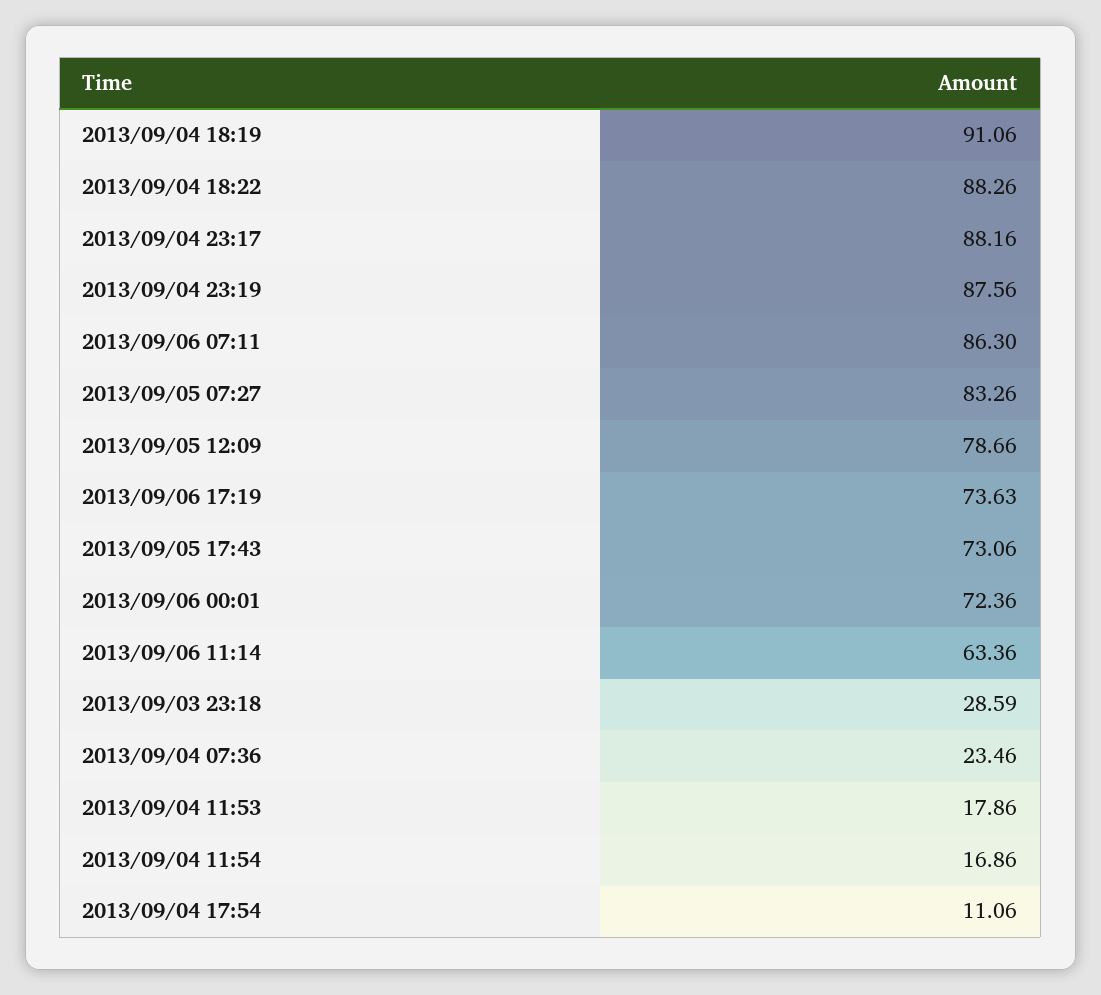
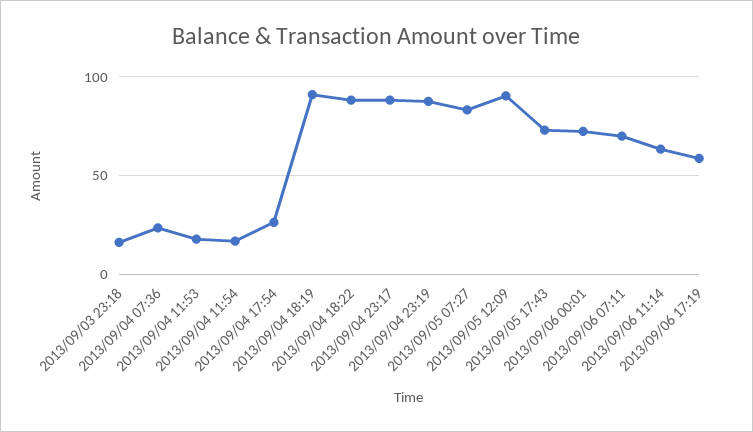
2013/09/06 07:11: 86.3 -> 70
2013/09/05 12:09: 78.66 -> 90
2013/09/06 17:19: 73.63 -> 60
2013/09/03 23:18: 28.59 -> 15
2013/09/04 17:54: 11.06 -> 25

